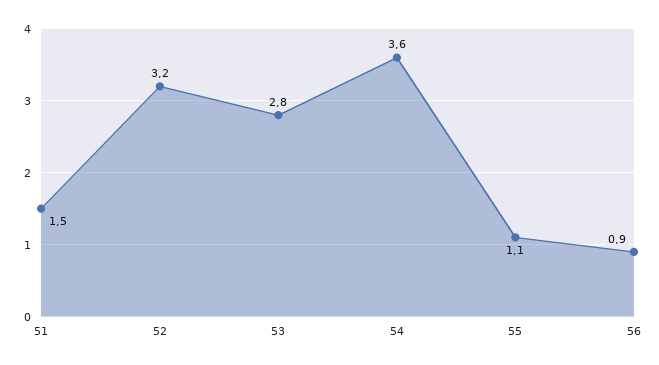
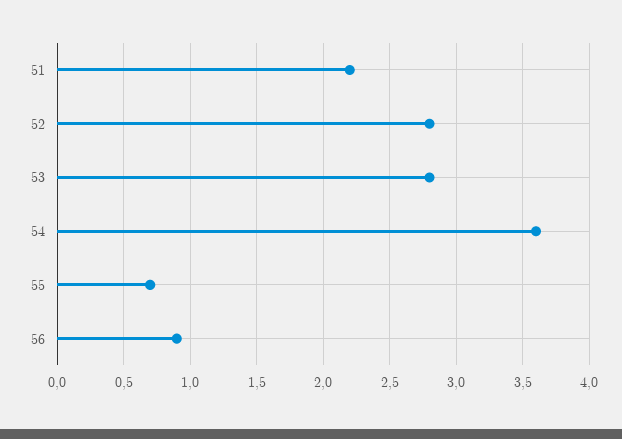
51: 1.5 -> 2.2
52: 3.2 -> 2.8
55: 1.1 -> 0.7

